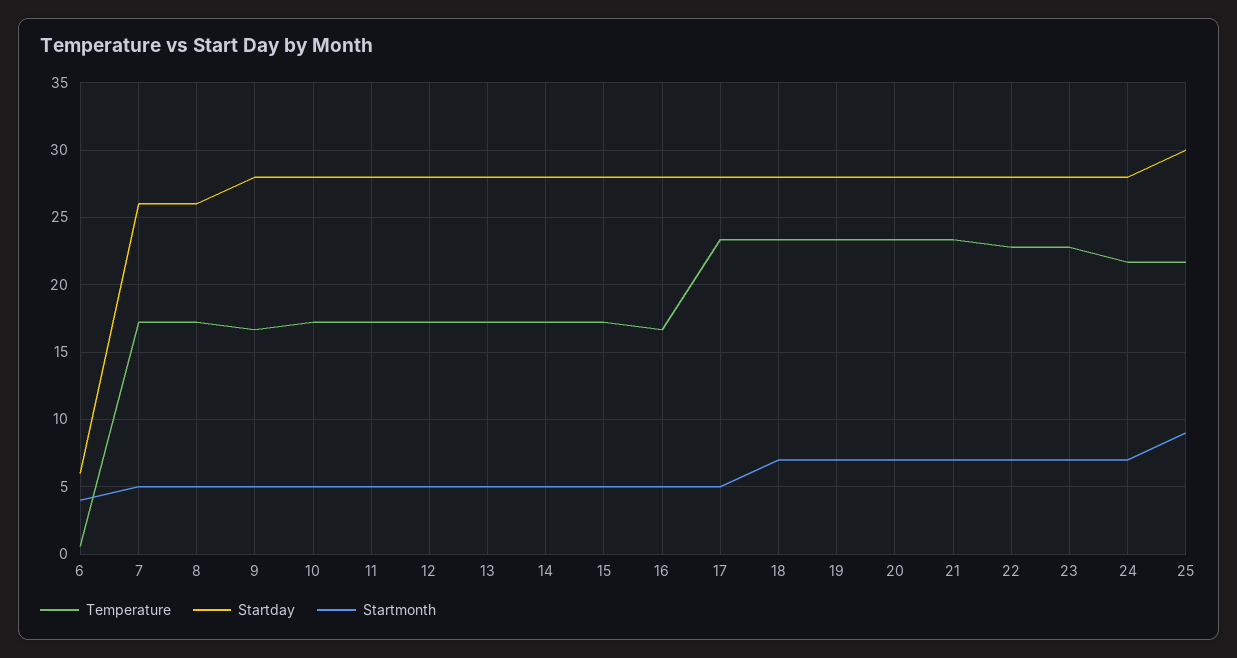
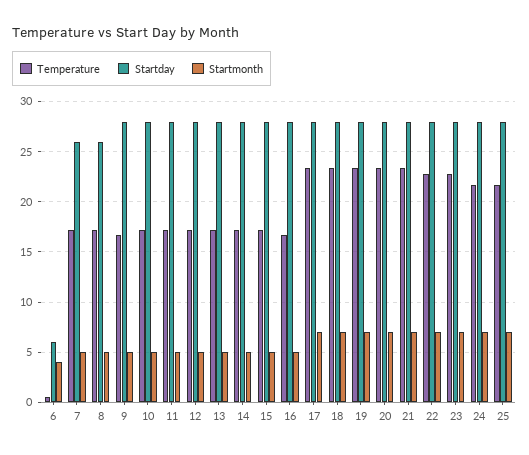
Startmonth, 17: 5 -> 7
Startday, 25: 30 -> 28
Startmonth, 25: 9 -> 7

